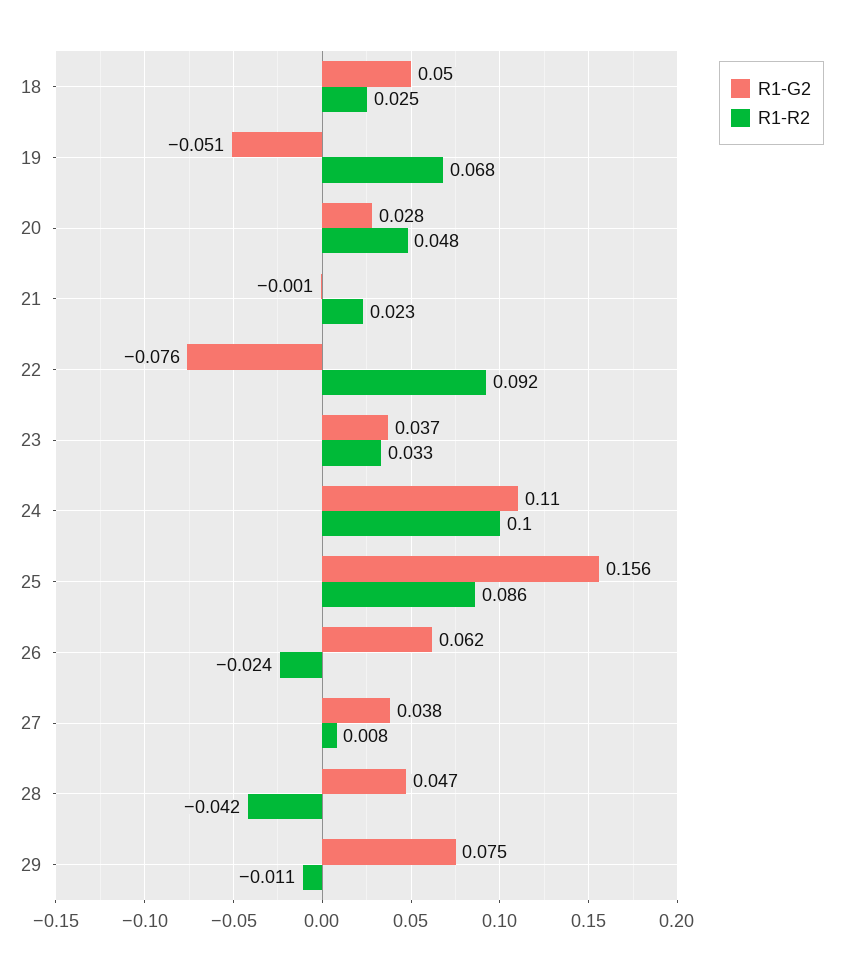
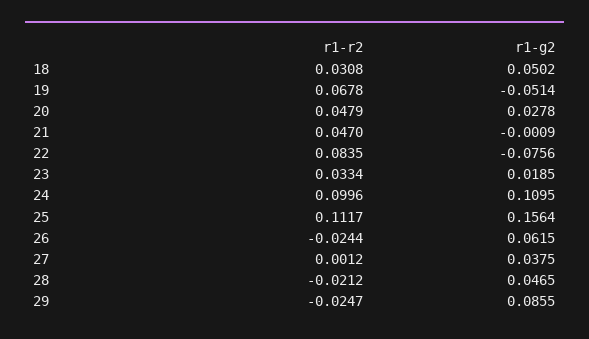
R1-R2, 18: 0.025 -> 0.0308
R1-R2, 21: 0.023 -> 0.047
R1-R2, 22: 0.092 -> 0.0835
R1-G2, 23: 0.037 -> 0.0185
R1-R2, 25: 0.086 -> 0.1117
R1-R2, 27: 0.008 -> 0.0012
R1-R2, 28: -0.042 -> -0.0212
R1-G2, 29: 0.075 -> 0.0855
R1-R2, 29: -0.011 -> -0.0247

